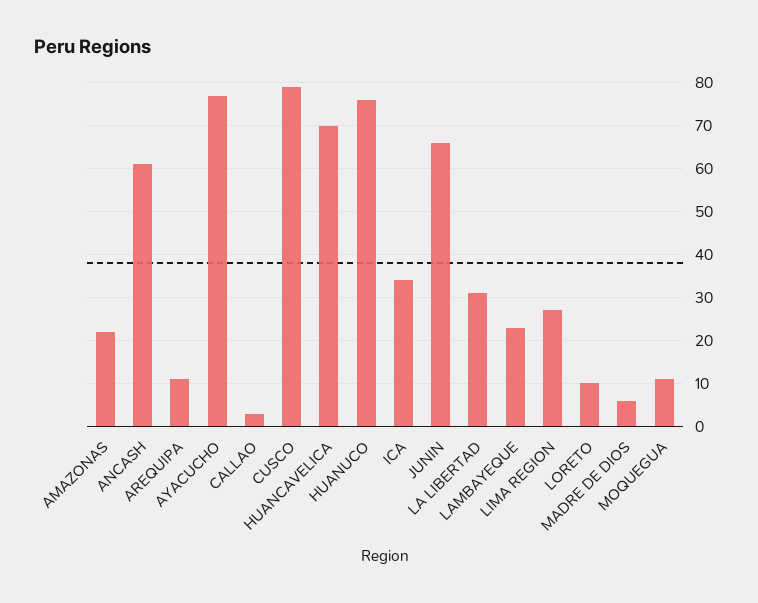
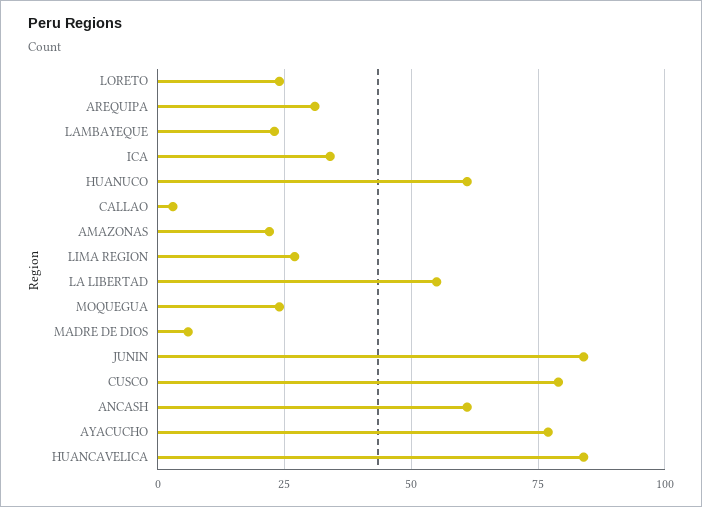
AREQUIPA: 10 -> 30
HUANCAVELICA: 70 -> 85
HUANUCO: 75 -> 60
JUNIN: 65 -> 85
LA LIBERTAD: 30 -> 55
LORETO: 10 -> 25
MOQUEGUA: 10 -> 25

